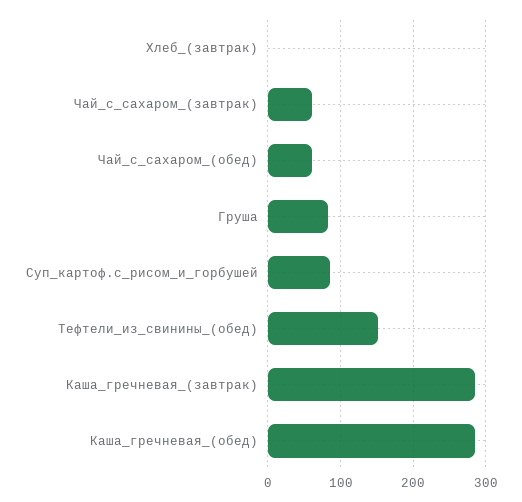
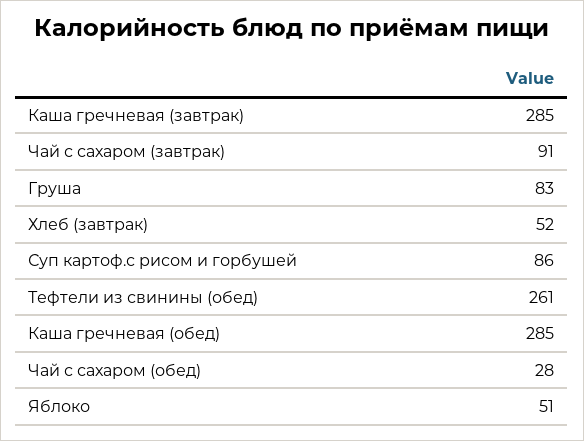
Хлеб_(завтрак): 0 -> 52
Чай_с_сахаром_(завтрак): 60 -> 91
Чай_с_сахаром_(обед): 60 -> 28
Тефтели_из_свинины_(обед): 150 -> 261
Яблоко: none -> 51

